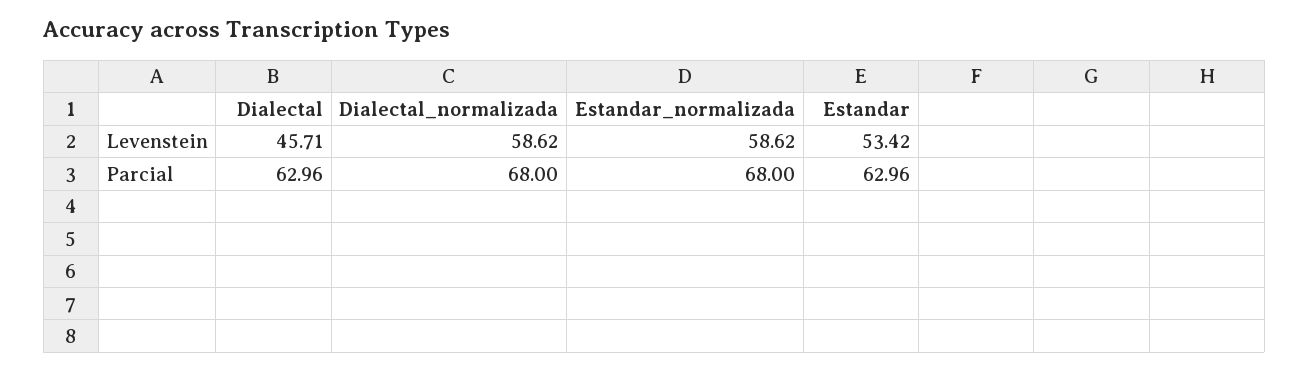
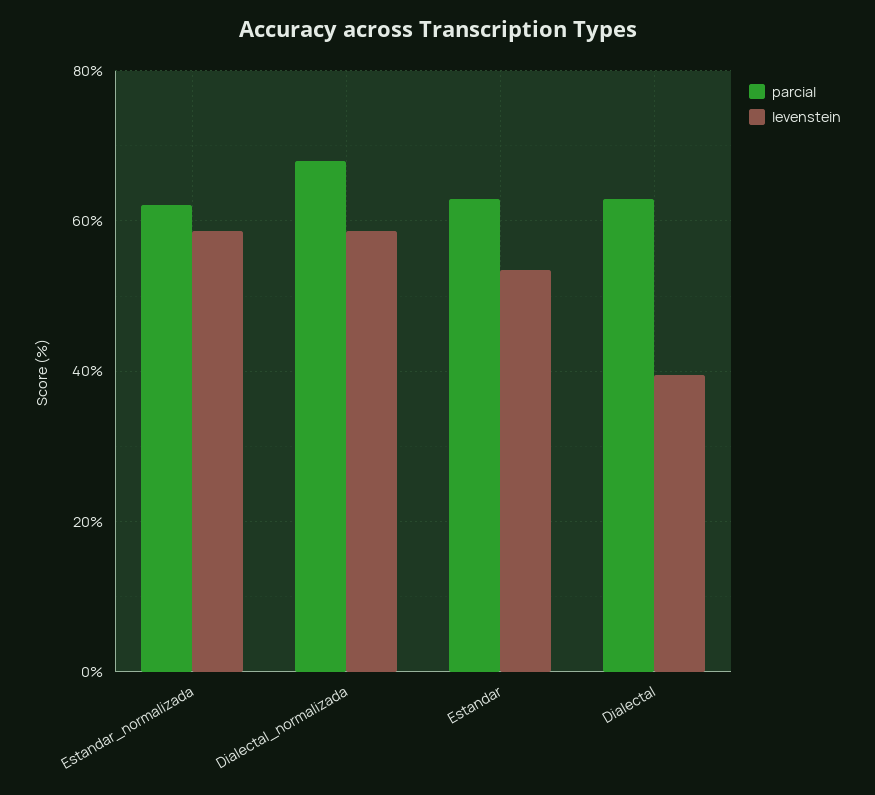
Levenstein, Dialectal: 45.71 -> 40
Parcial, Estandar_normalizada: 68 -> 62

